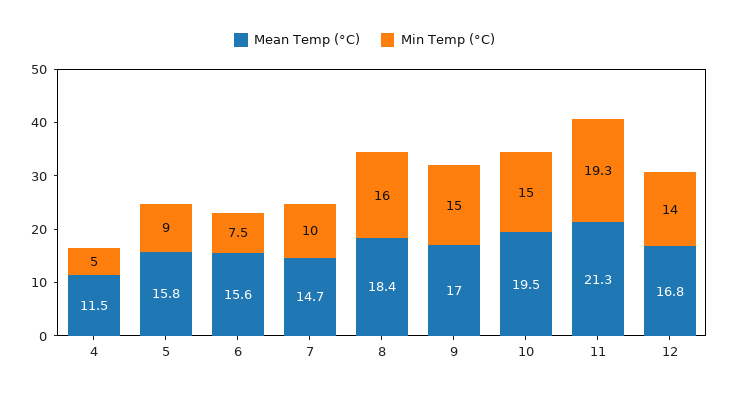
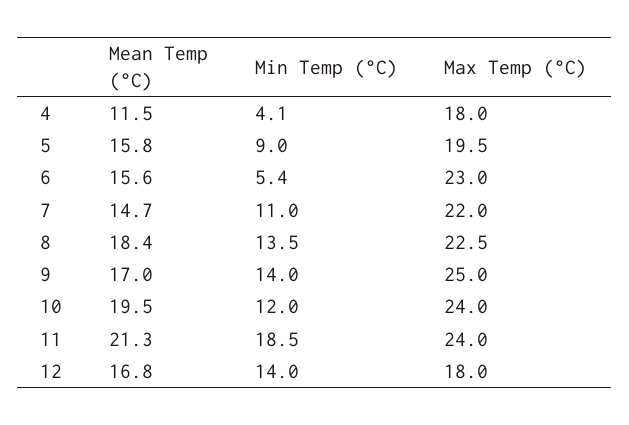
Min Temp (°C), 4: 5 -> 4.1
Min Temp (°C), 6: 7.5 -> 5.4
Min Temp (°C), 7: 10 -> 11
Min Temp (°C), 8: 16 -> 13.5
Min Temp (°C), 9: 15 -> 14
Min Temp (°C), 10: 15 -> 12
Min Temp (°C), 11: 19.3 -> 18.5
Max Temp (°C), 4: none -> 18
Max Temp (°C), 5: none -> 19.5
Max Temp (°C), 6: none -> 23
Max Temp (°C), 7: none -> 22
Max Temp (°C), 8: none -> 22.5
Max Temp (°C), 9: none -> 25
Max Temp (°C), 10: none -> 24
Max Temp (°C), 11: none -> 24
Max Temp (°C), 12: none -> 18

